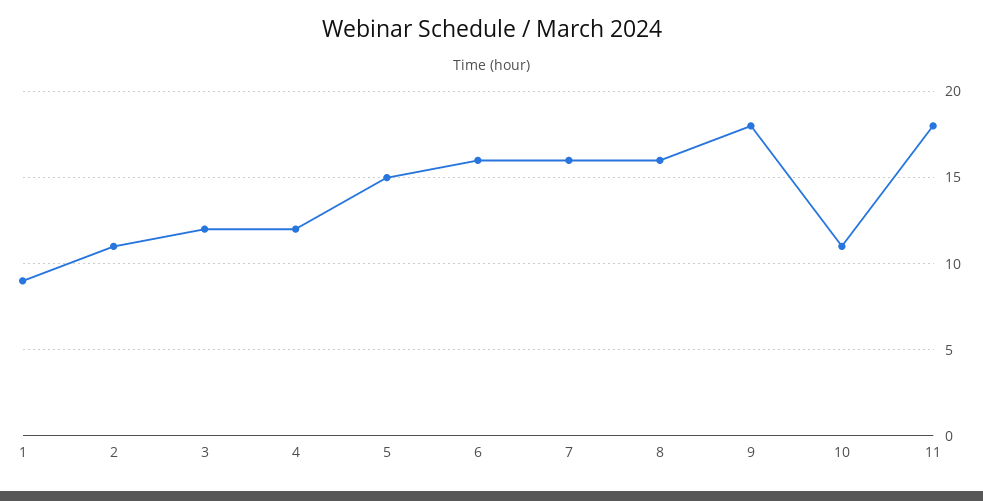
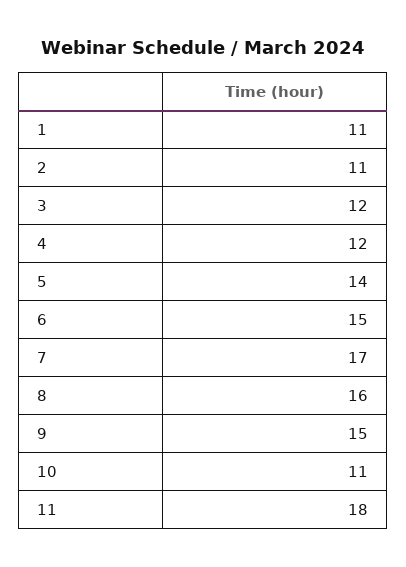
1: 9 -> 11
5: 15 -> 14
6: 16 -> 15
7: 16 -> 17
9: 18 -> 15

